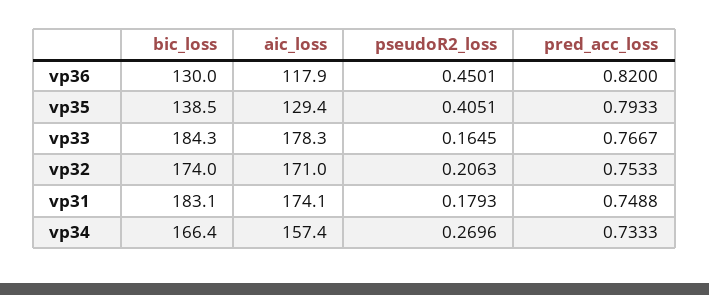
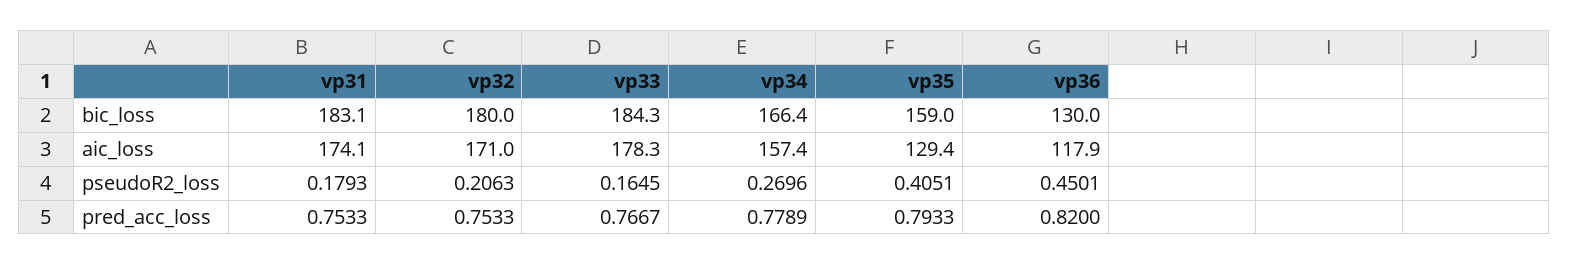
bic_loss, vp35: 138.5 -> 159
bic_loss, vp32: 174 -> 180
pred_acc_loss, vp31: 0.7488 -> 0.7533
pred_acc_loss, vp34: 0.7333 -> 0.7789

